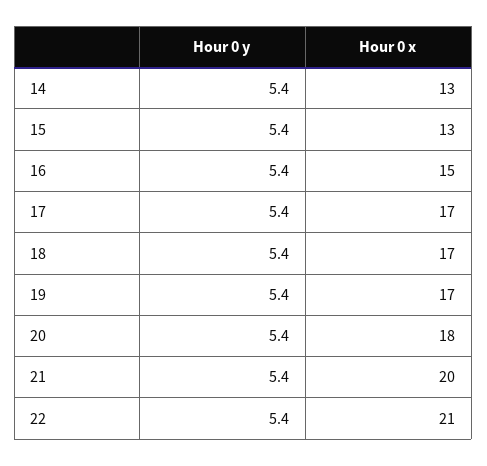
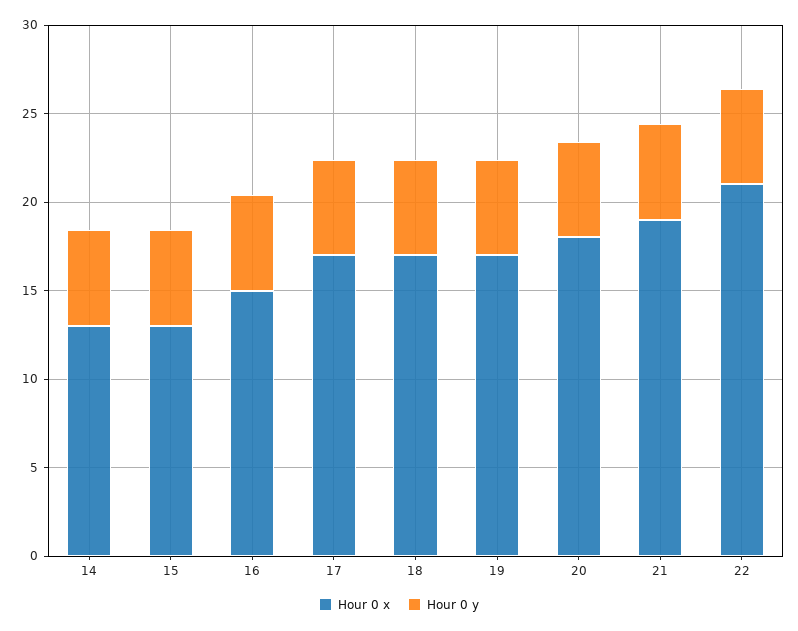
Hour 0 x, 21: 20 -> 19

